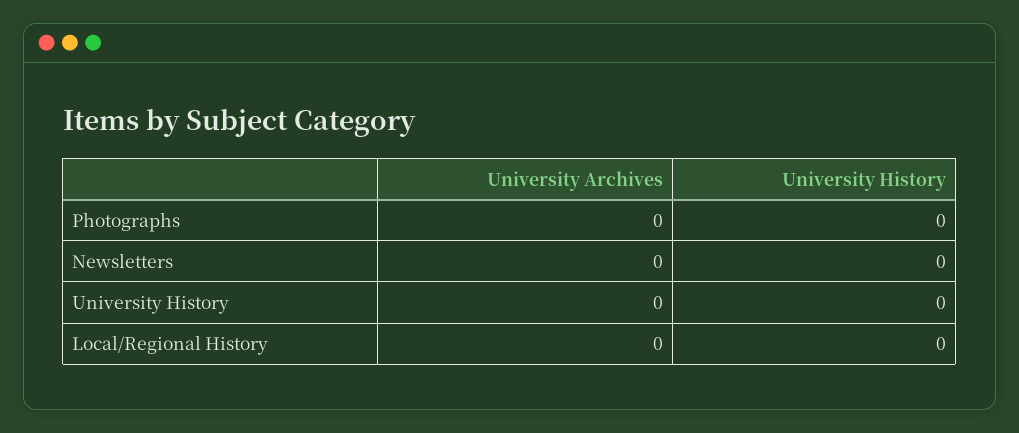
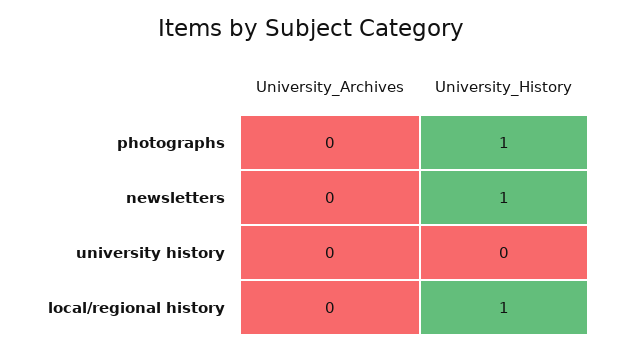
University History, Photographs: 0 -> 1
University History, Newsletters: 0 -> 1
University History, Local/Regional History: 0 -> 1

